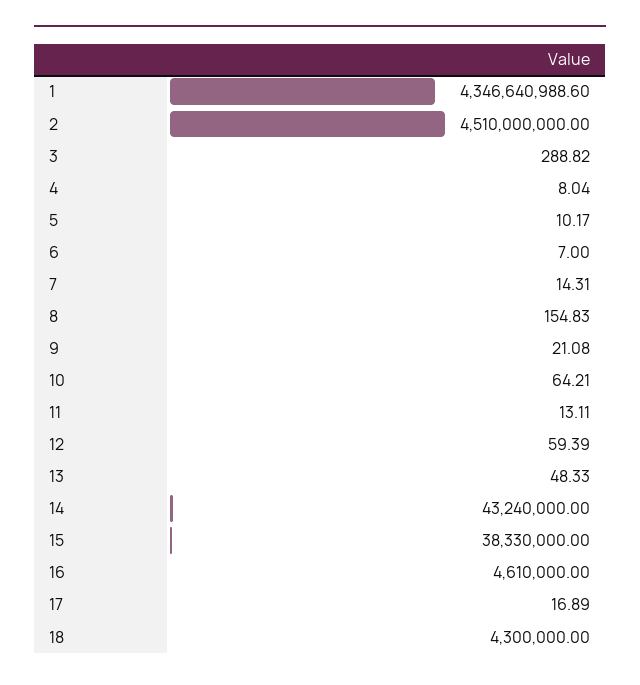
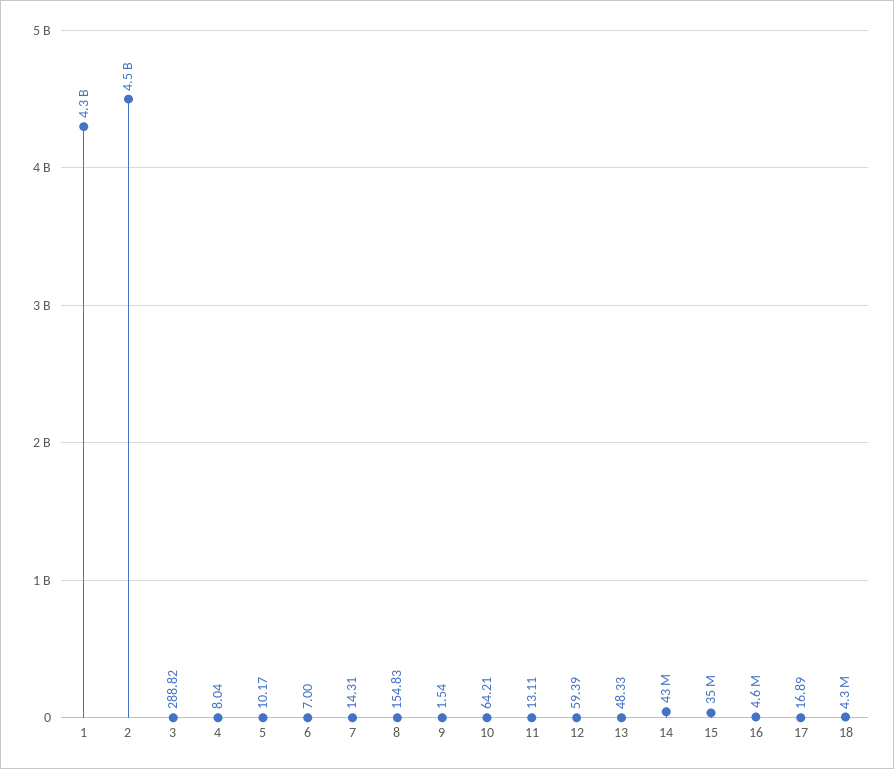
9: 21.08 -> 1.54
15: 38330000 -> 35000000

